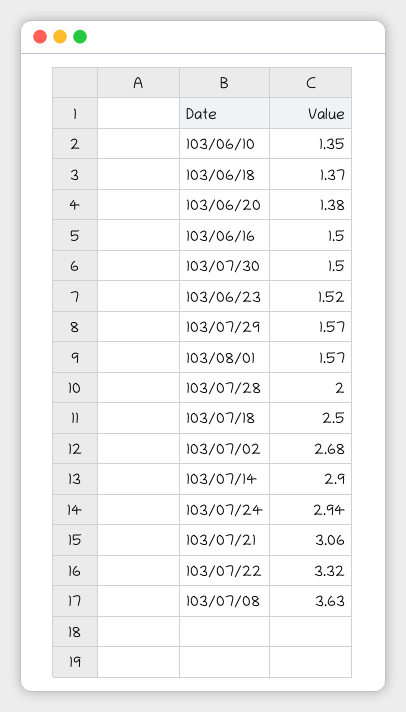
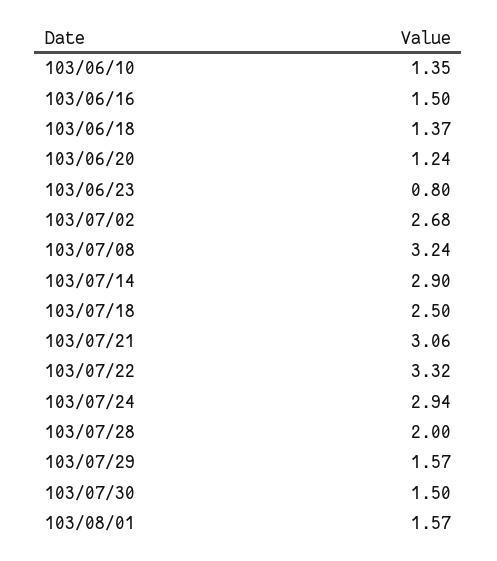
103/06/20: 1.38 -> 1.24
103/06/23: 1.52 -> 0.8
103/07/08: 3.63 -> 3.24

